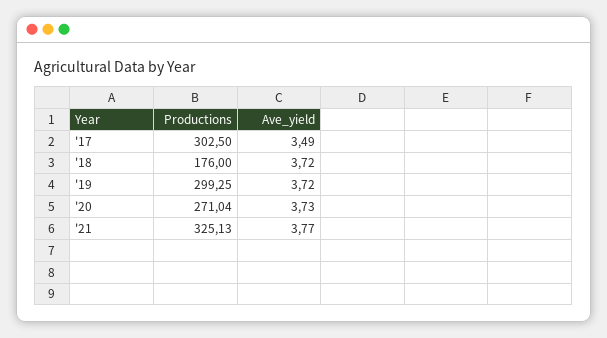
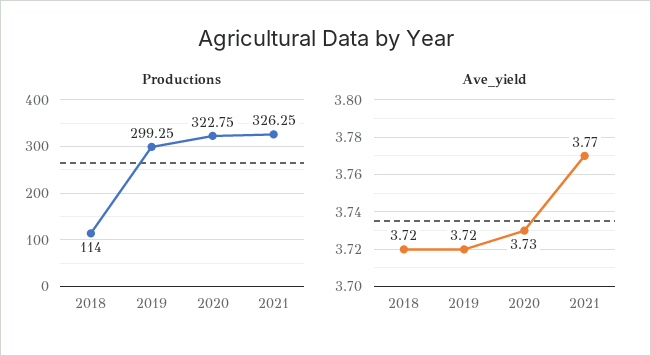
Productions, '17: 302.5 -> none
Ave_yield, '17: 3.49 -> none
Productions, '18: 176 -> 114
Productions, '20: 271.04 -> 322.75
Productions, '21: 325.13 -> 326.25

